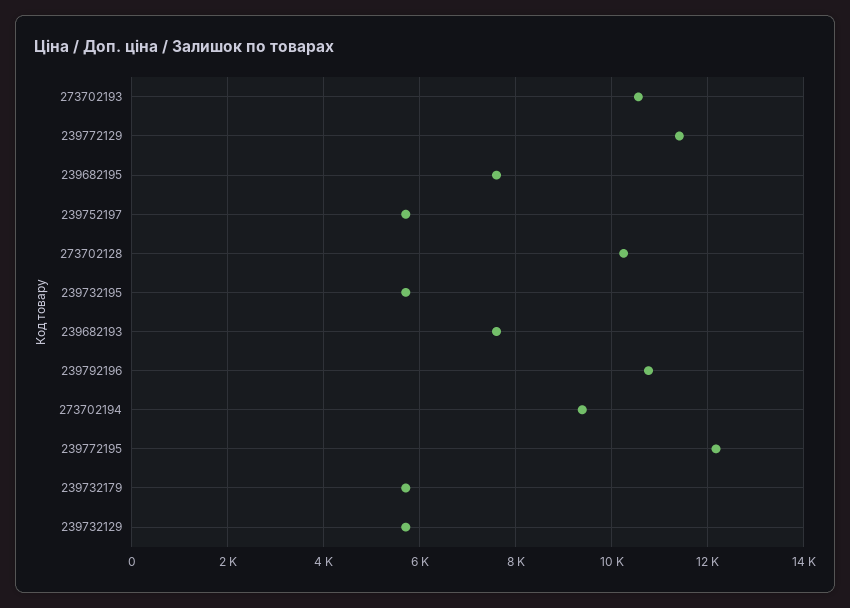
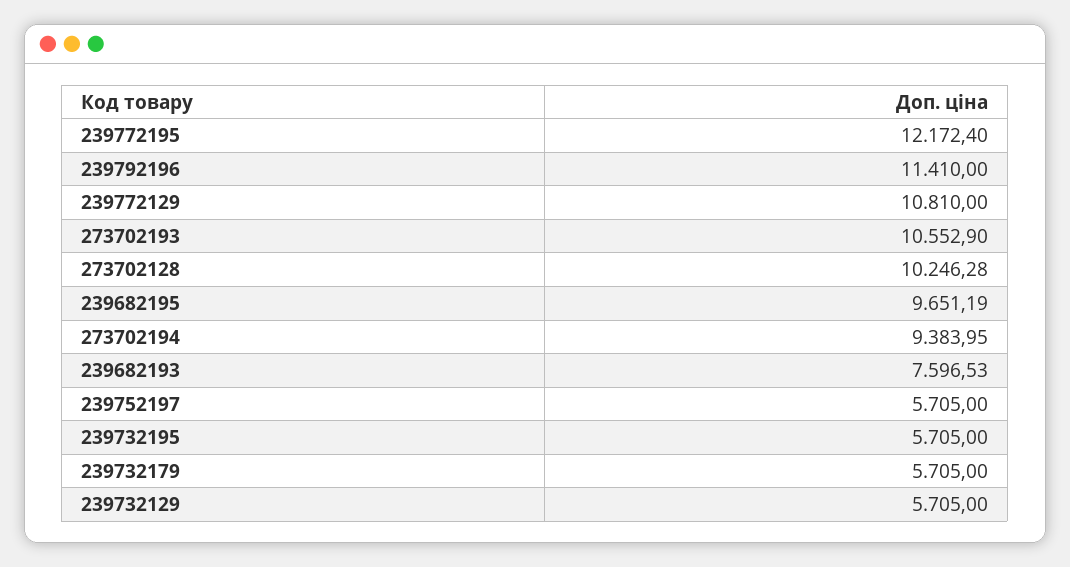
239772129: 11400 -> 10810
239682195: 7600 -> 9651.19
239792196: 10800 -> 11410

